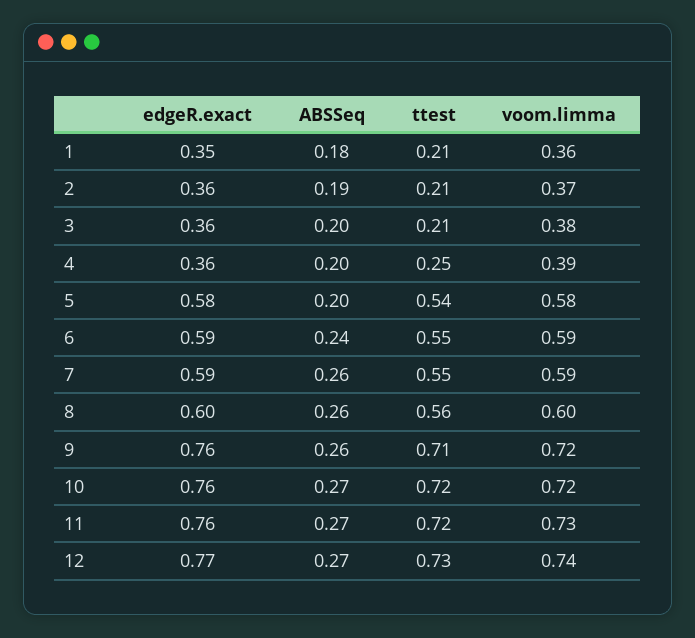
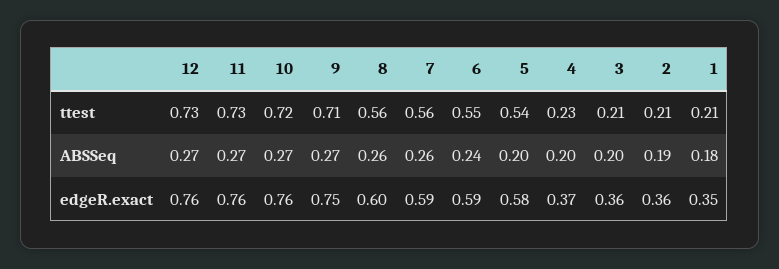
voom.limma, 1: 0.36 -> none
voom.limma, 2: 0.37 -> none
voom.limma, 3: 0.38 -> none
edgeR.exact, 4: 0.36 -> 0.37
ttest, 4: 0.25 -> 0.23
voom.limma, 4: 0.39 -> none
voom.limma, 5: 0.58 -> none
voom.limma, 6: 0.59 -> none
ttest, 7: 0.55 -> 0.56
voom.limma, 7: 0.59 -> none
voom.limma, 8: 0.6 -> none
edgeR.exact, 9: 0.76 -> 0.75
ABSSeq, 9: 0.26 -> 0.27
voom.limma, 9: 0.72 -> none
voom.limma, 10: 0.72 -> none
ttest, 11: 0.72 -> 0.73
voom.limma, 11: 0.73 -> none
edgeR.exact, 12: 0.77 -> 0.76
voom.limma, 12: 0.74 -> none

